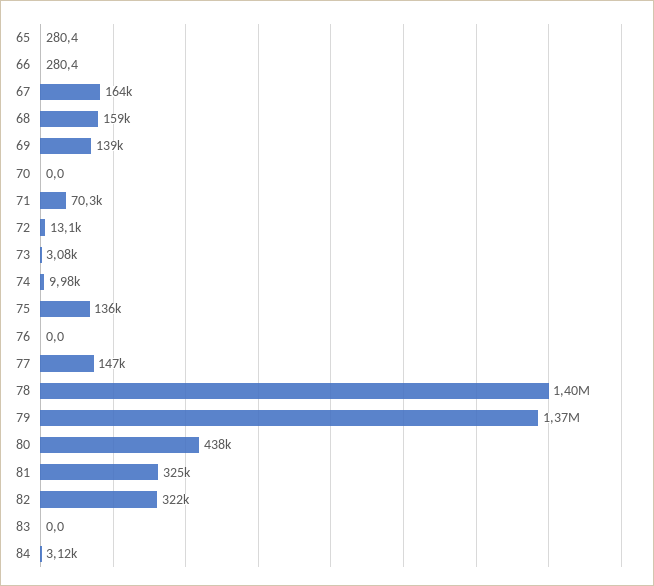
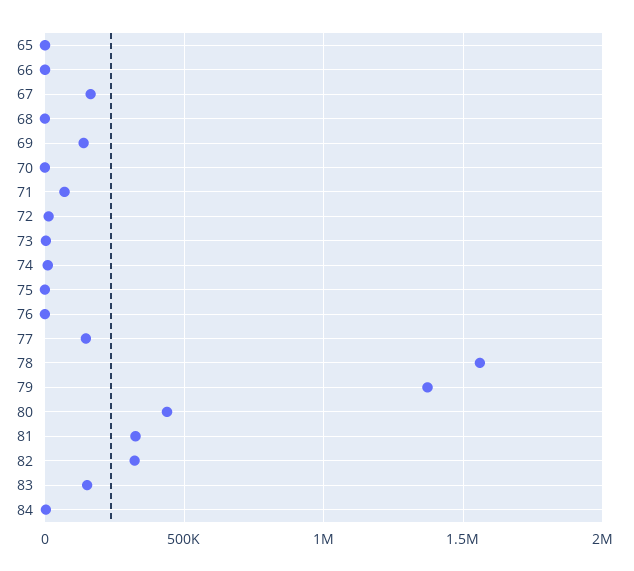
68: 159000 -> 0
75: 136000 -> 0
78: 1400000 -> 1550000
83: 0 -> 150000

